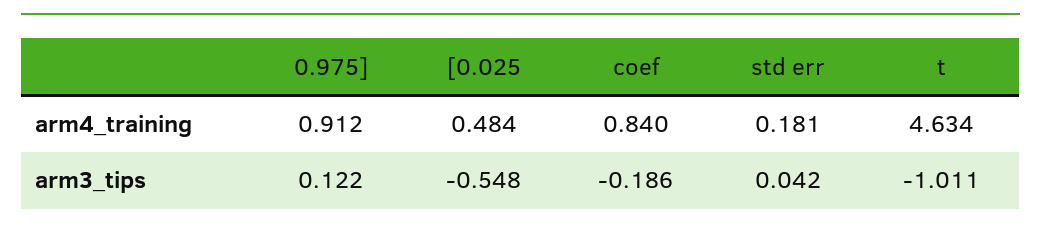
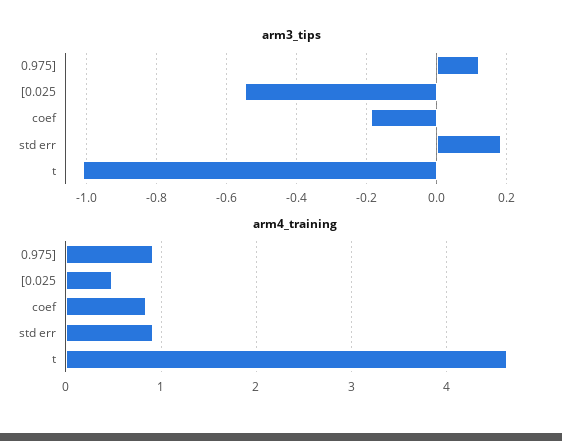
arm4_training, std err: 0.181 -> 0.9
arm3_tips, std err: 0.042 -> 0.18

